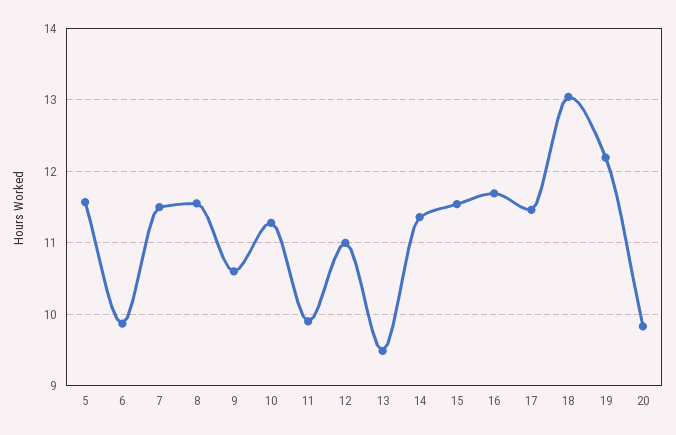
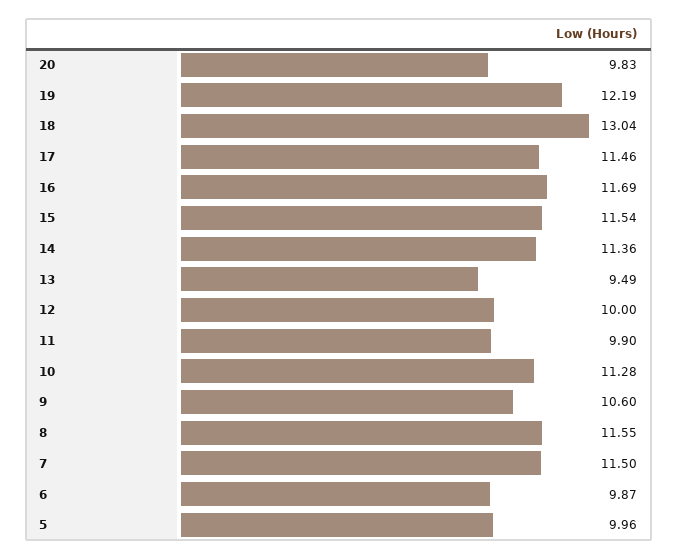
5: 11.6 -> 9.96
12: 11 -> 10

